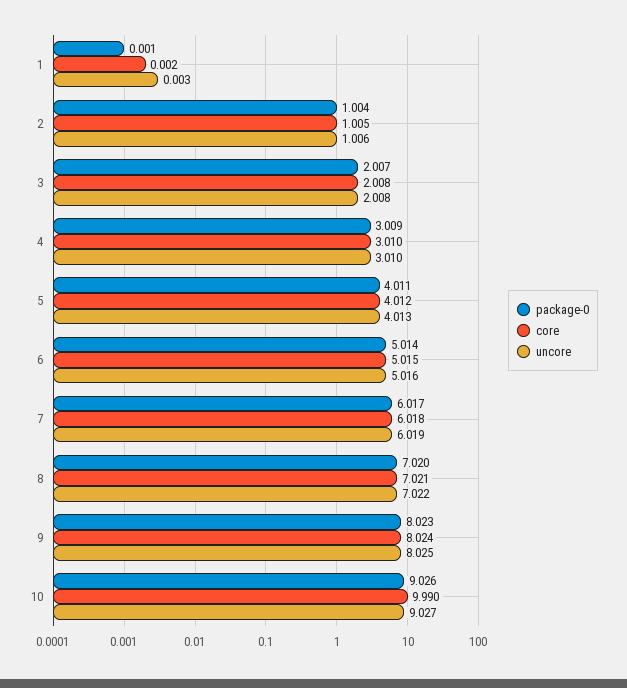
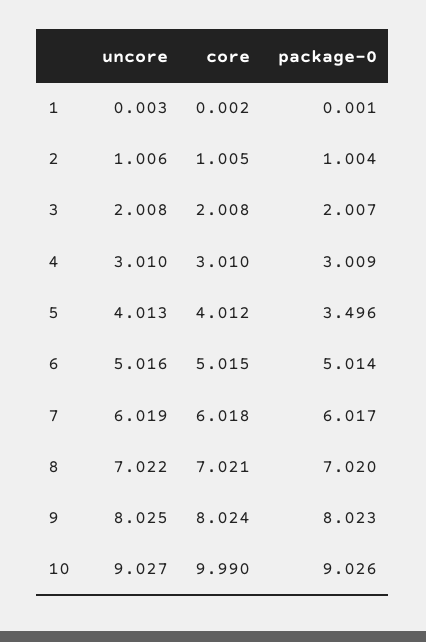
package-0, 5: 4.011 -> 3.496

